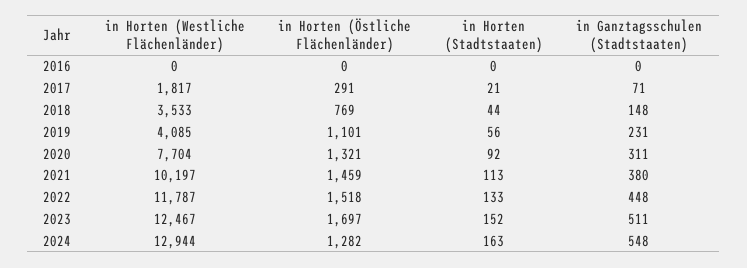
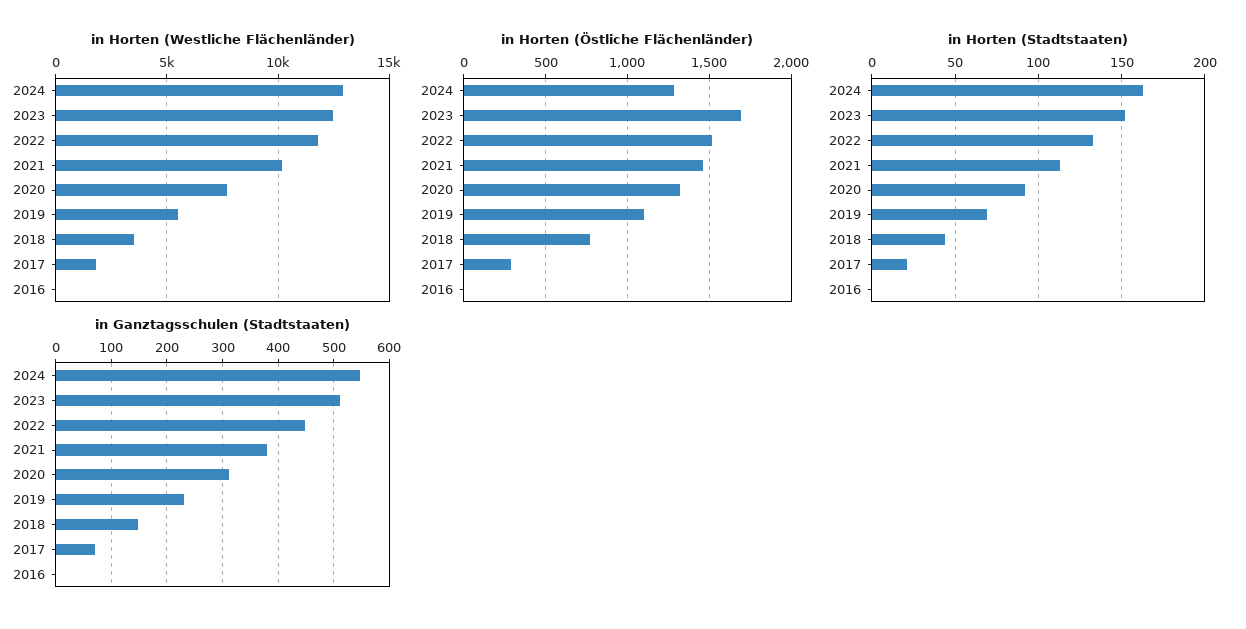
in Horten (Westliche Flächenländer), 2019: 4085 -> 5500
in Horten (Stadtstaaten), 2019: 56 -> 70

